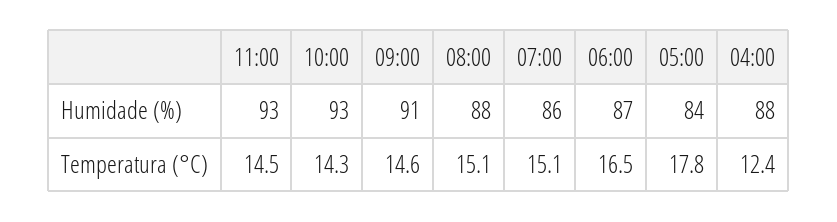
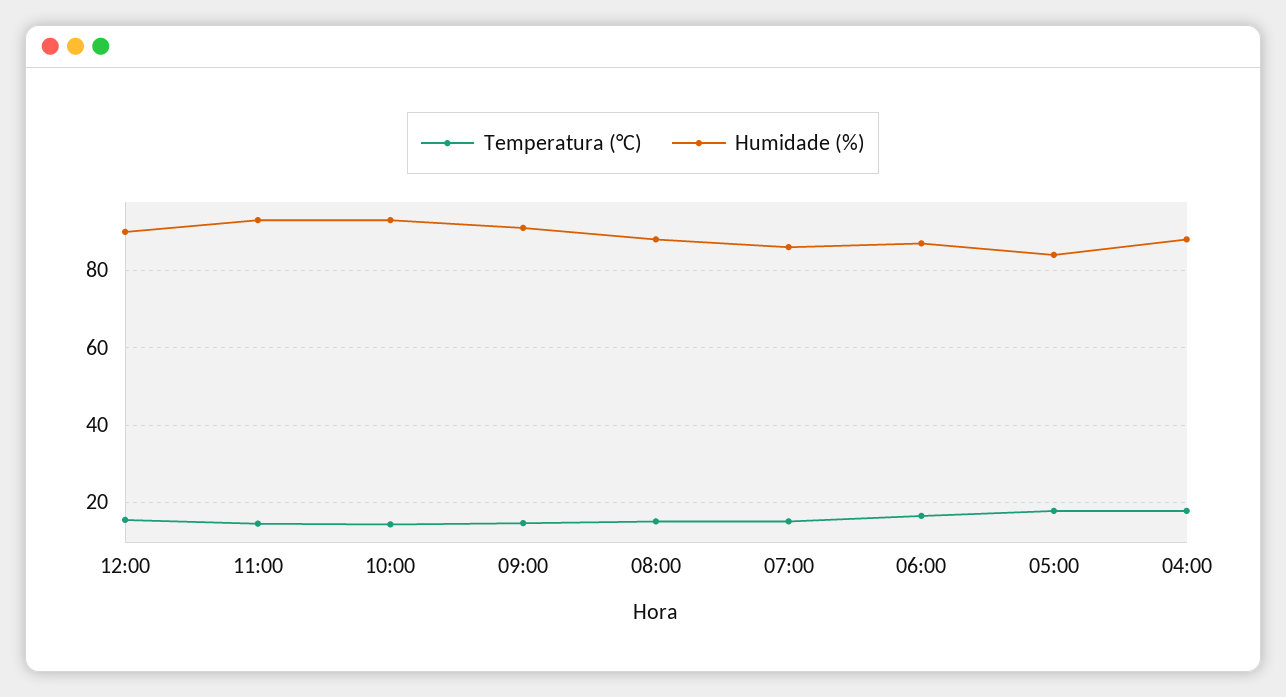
Temperatura (°C), 04:00: 12.4 -> 18
Temperatura (°C), 12:00: none -> 16
Humidade (%), 12:00: none -> 90

